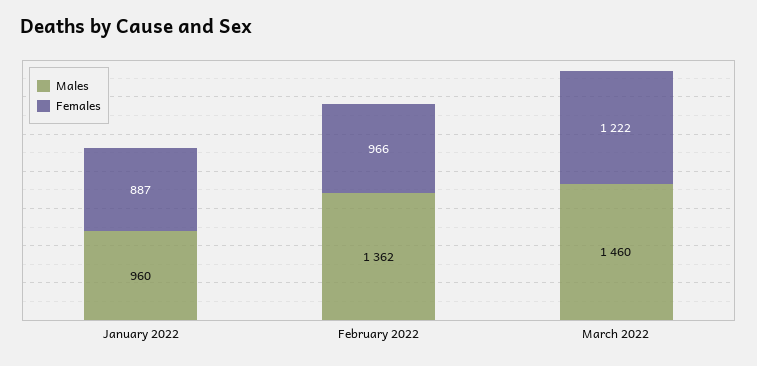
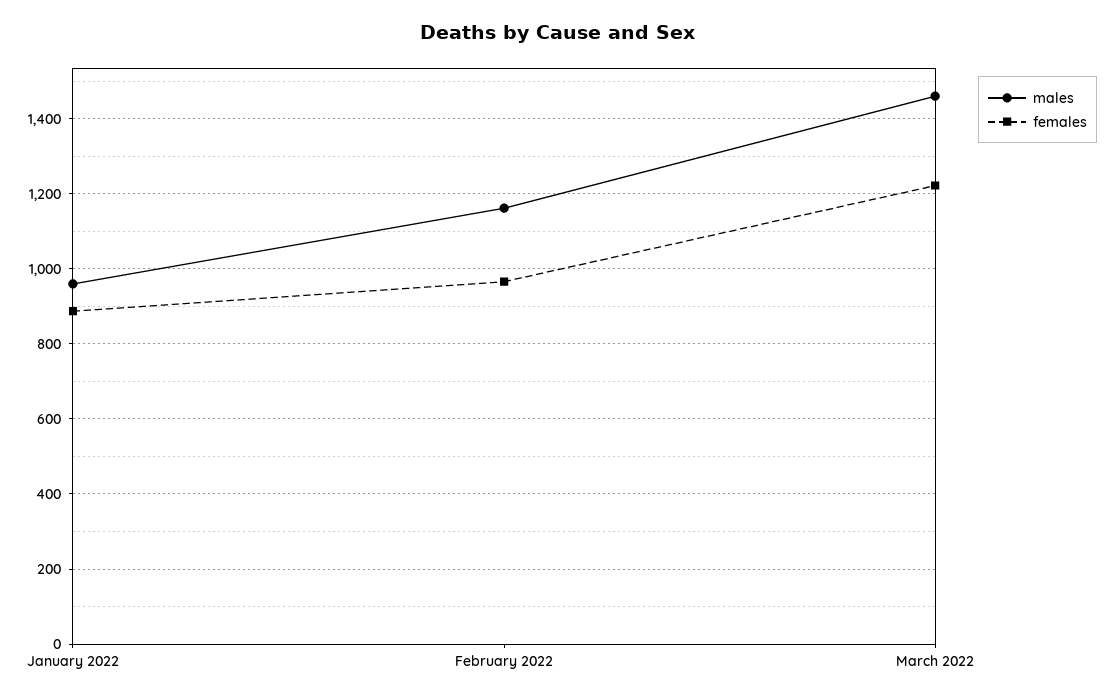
Males, February 2022: 1362 -> 1160

